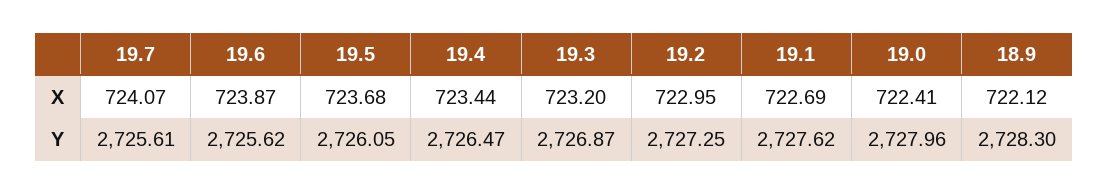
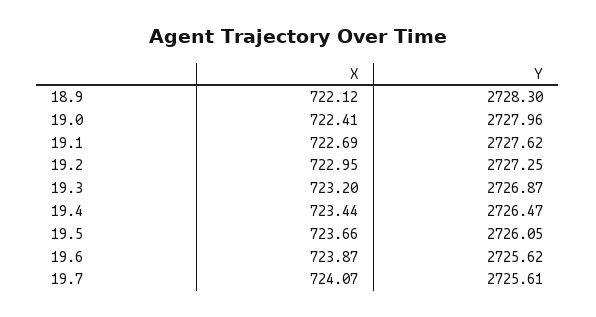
19.5, X: 723.68 -> 723.66

